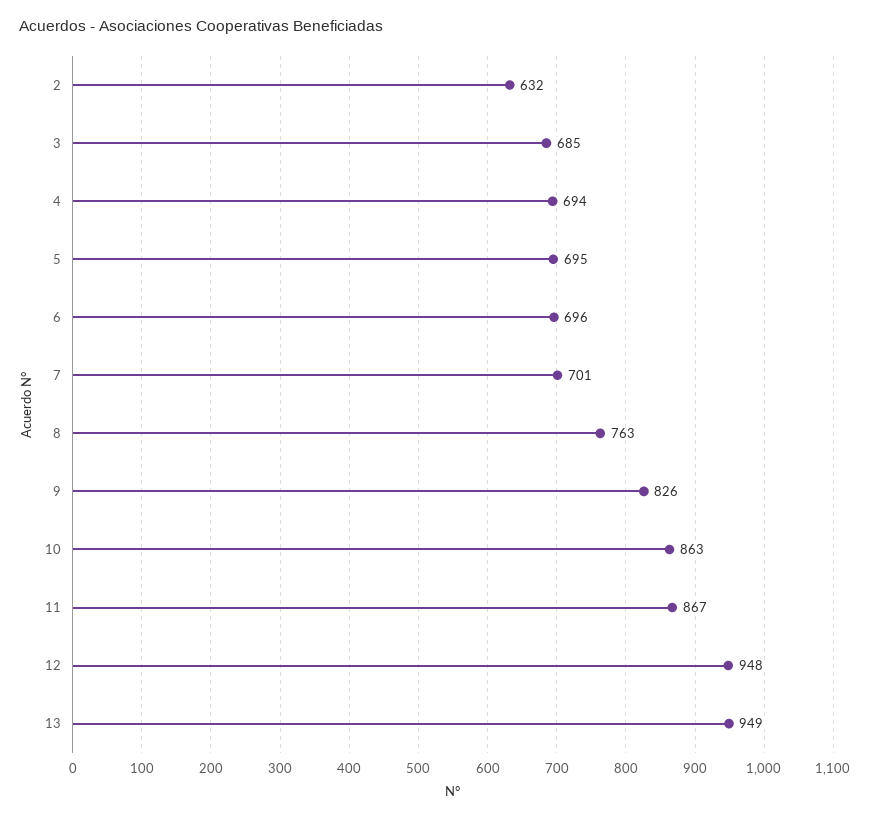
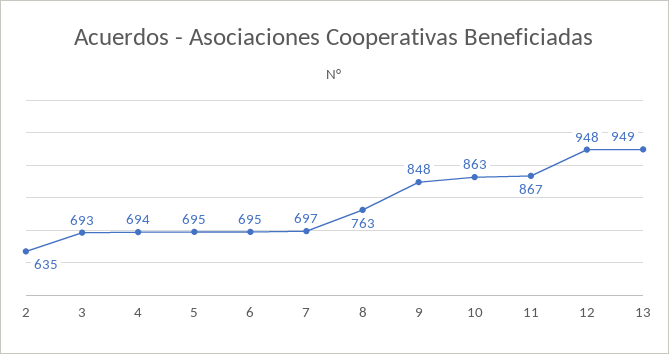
2: 632 -> 635
3: 685 -> 693
6: 696 -> 695
7: 701 -> 697
9: 826 -> 848

